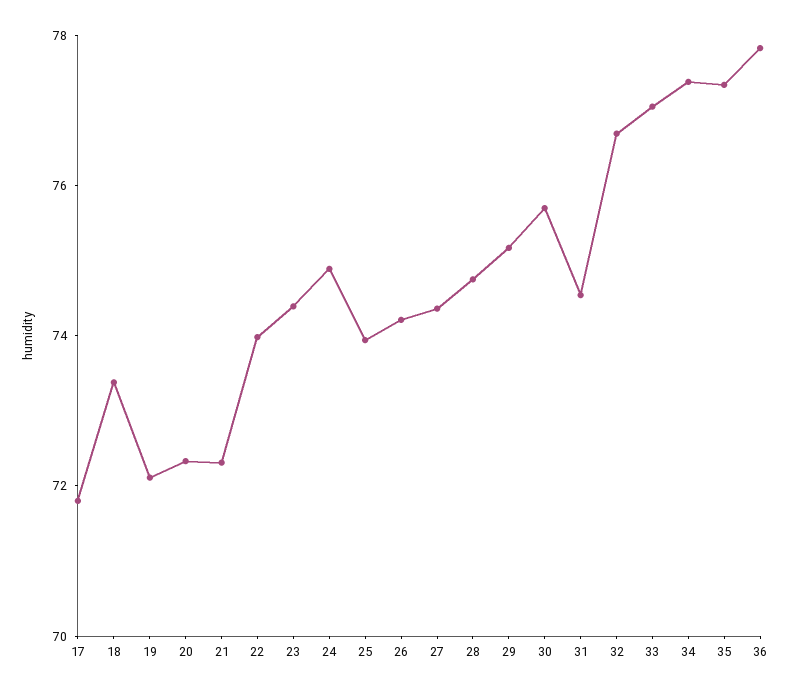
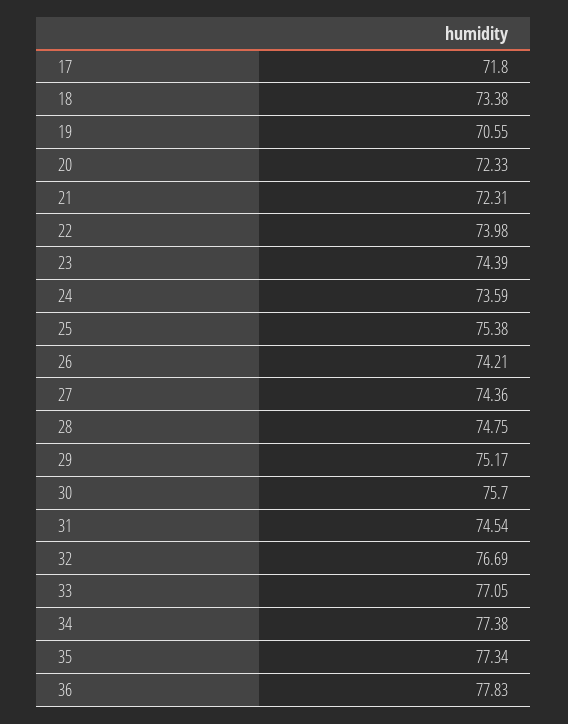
19: 72 -> 70.55
24: 75 -> 73.59
25: 74 -> 75.38

